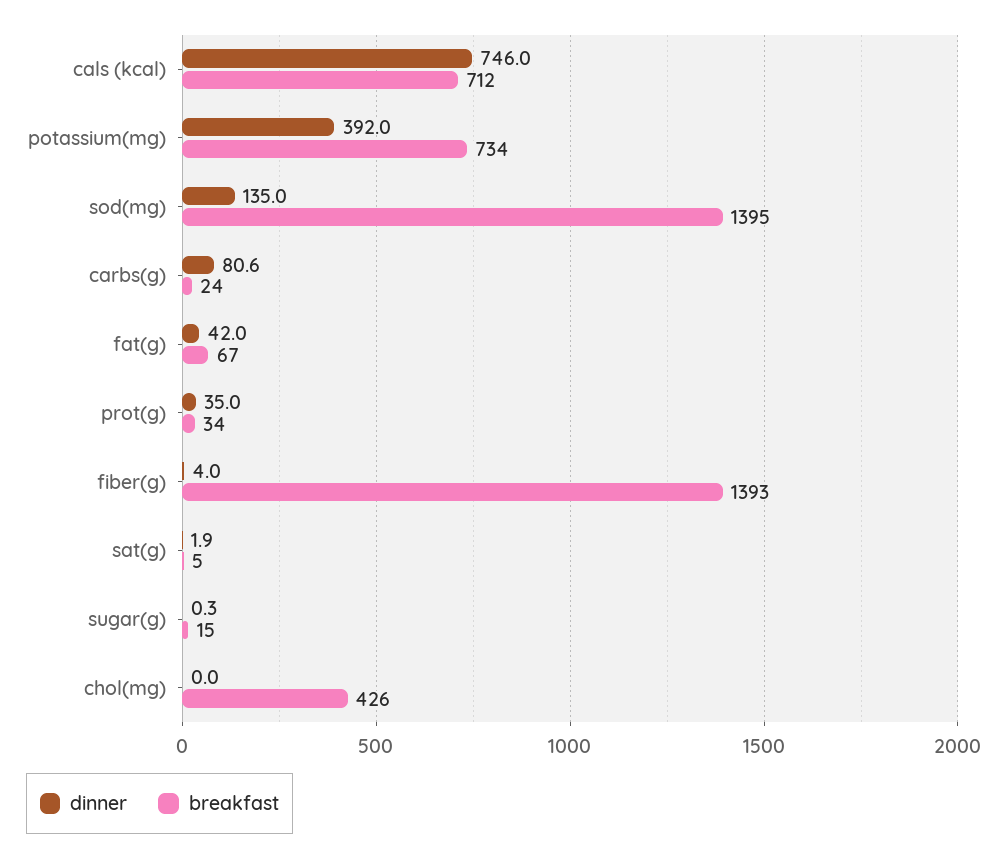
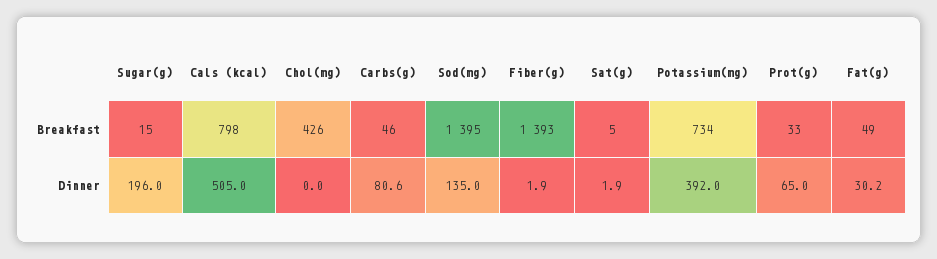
dinner, cals (kcal): 746 -> 505
breakfast, cals (kcal): 712 -> 798
breakfast, carbs(g): 24 -> 46
dinner, fat(g): 42 -> 30.2
breakfast, fat(g): 67 -> 49
dinner, prot(g): 35 -> 65
breakfast, prot(g): 34 -> 33
dinner, fiber(g): 4 -> 1.9
dinner, sugar(g): 0.3 -> 196

